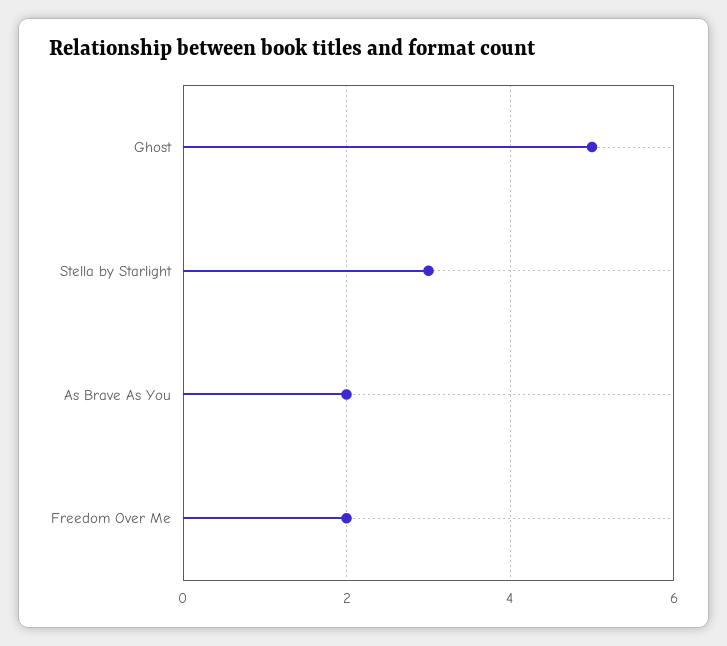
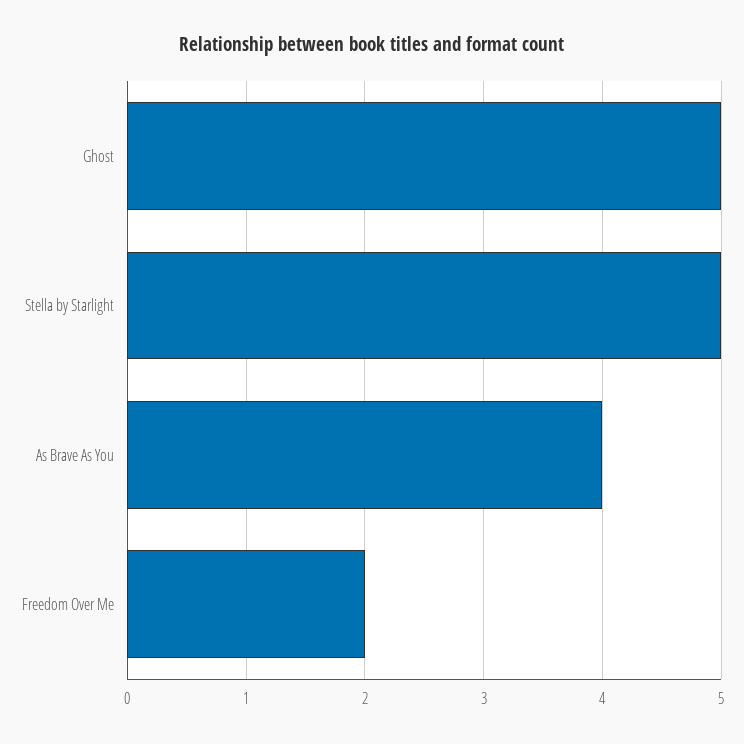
Stella by Starlight: 3 -> 5
As Brave As You: 2 -> 4

